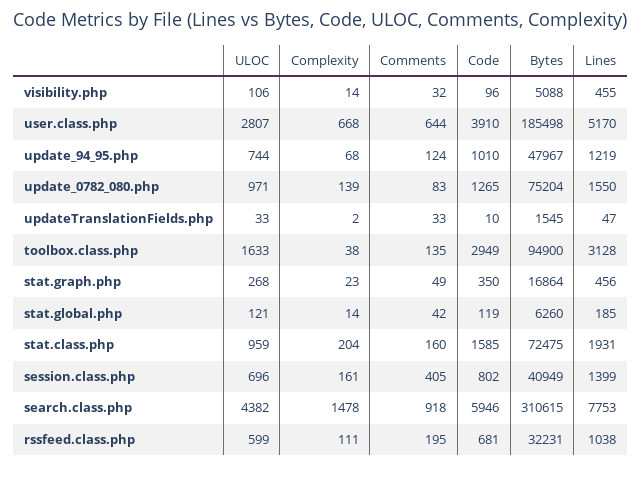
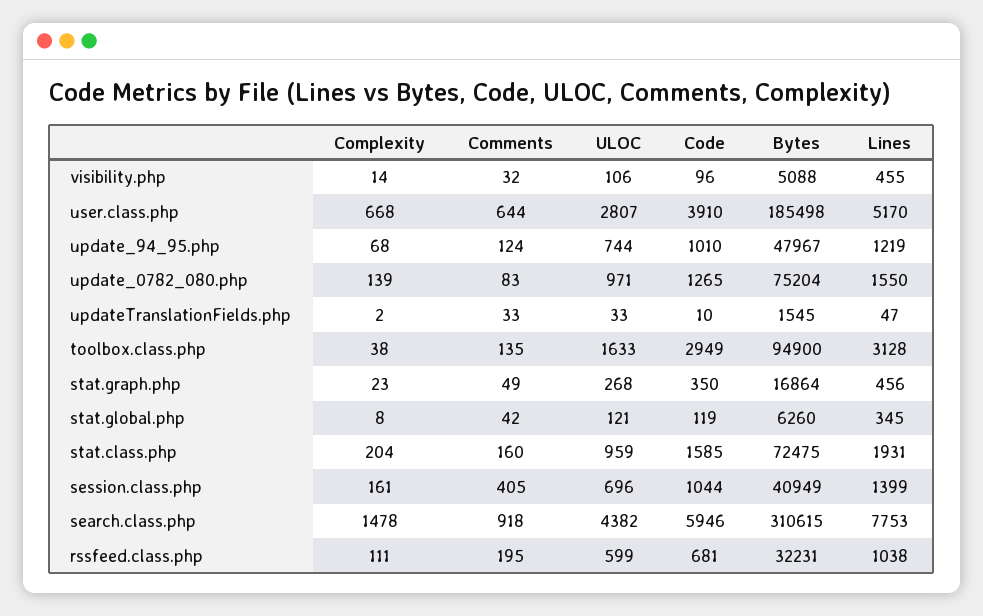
Complexity, stat.global.php: 14 -> 8
Lines, stat.global.php: 185 -> 345
Code, session.class.php: 802 -> 1044

